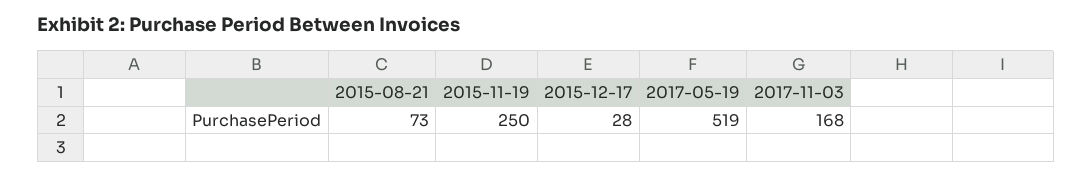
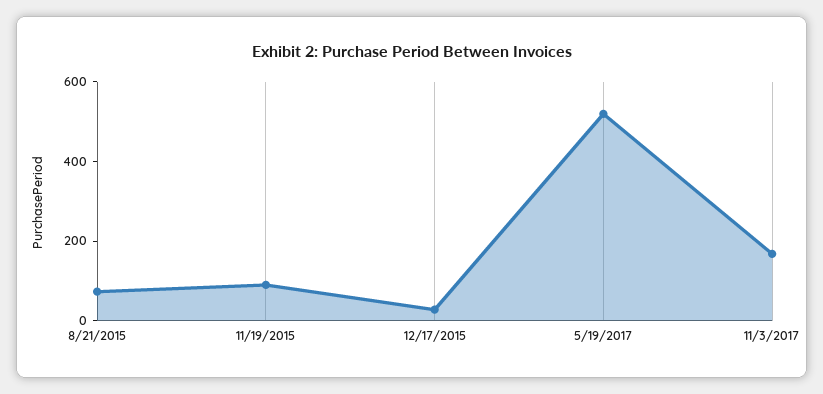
2015-11-19: 250 -> 100

